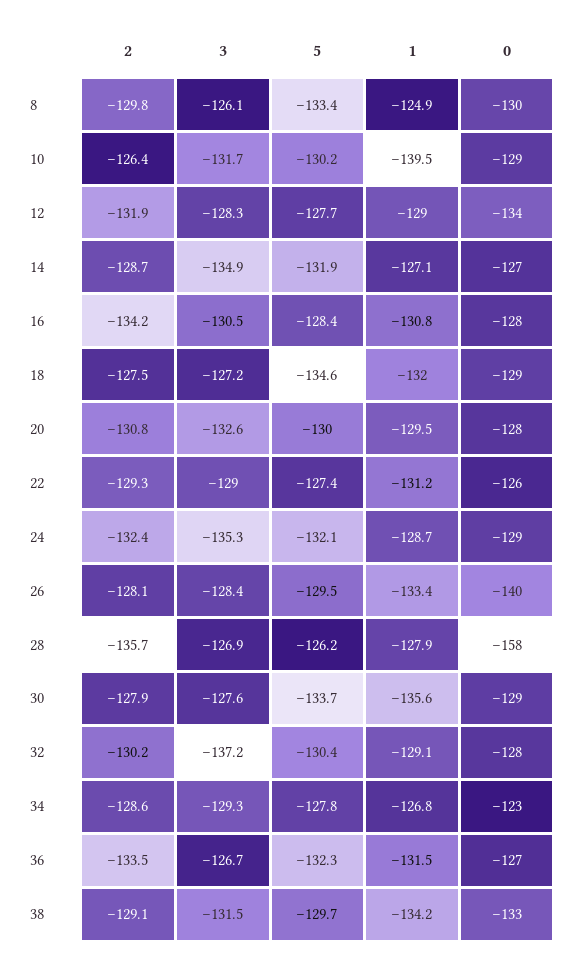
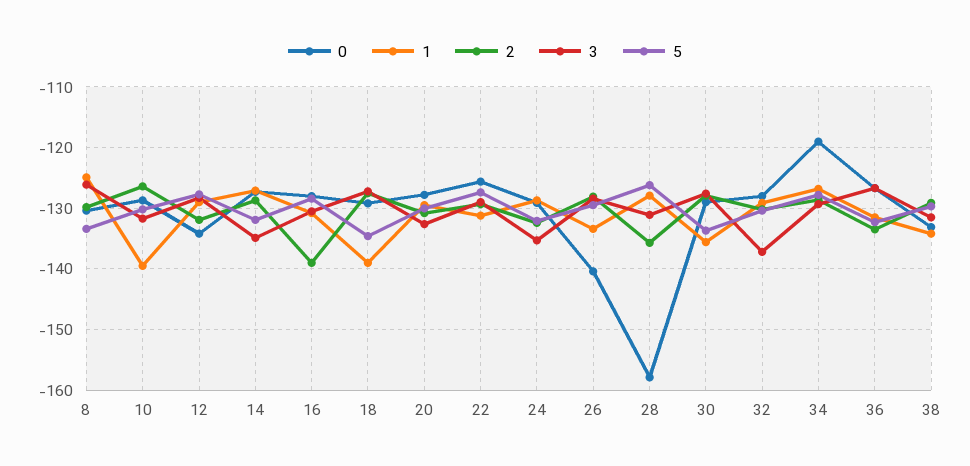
2, 16: -134.2 -> -139
1, 18: -132 -> -139
3, 28: -126.9 -> -131
0, 34: -123 -> -119

